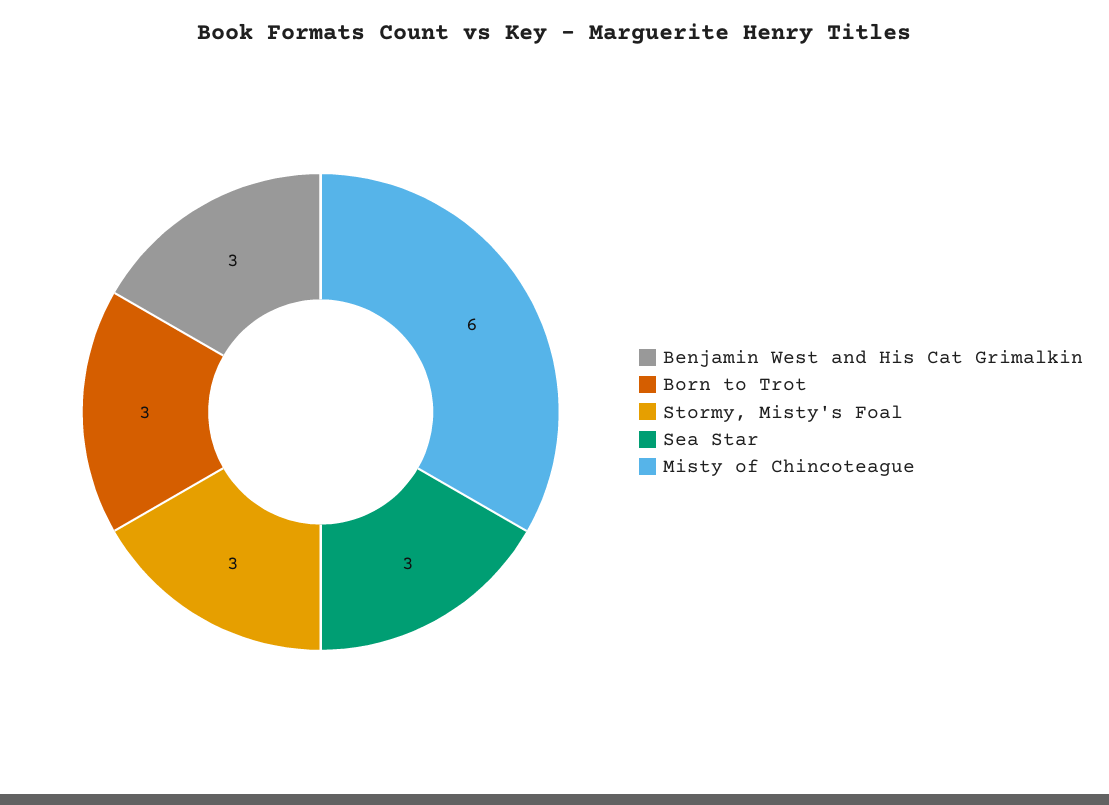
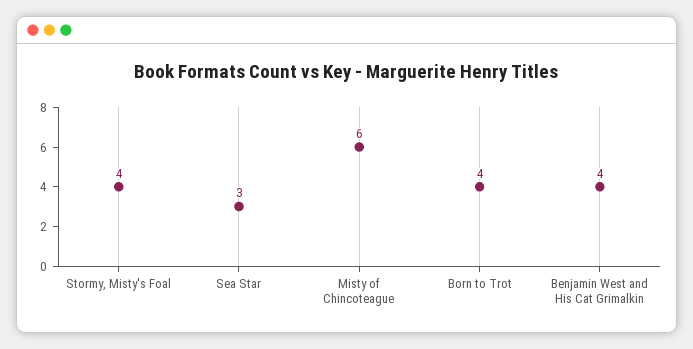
Benjamin West and His Cat Grimalkin: 3 -> 4
Born to Trot: 3 -> 4
Stormy, Misty's Foal: 3 -> 4

